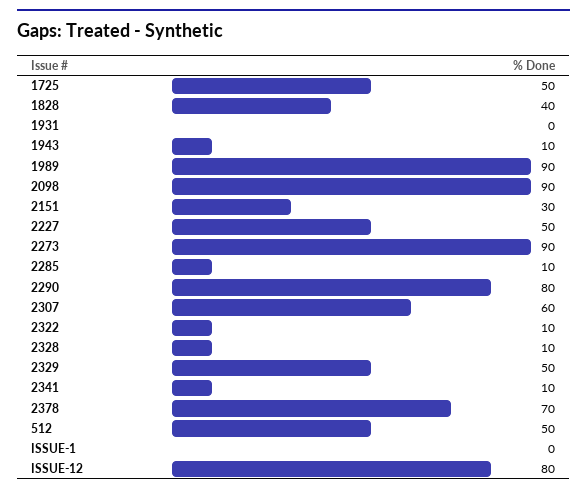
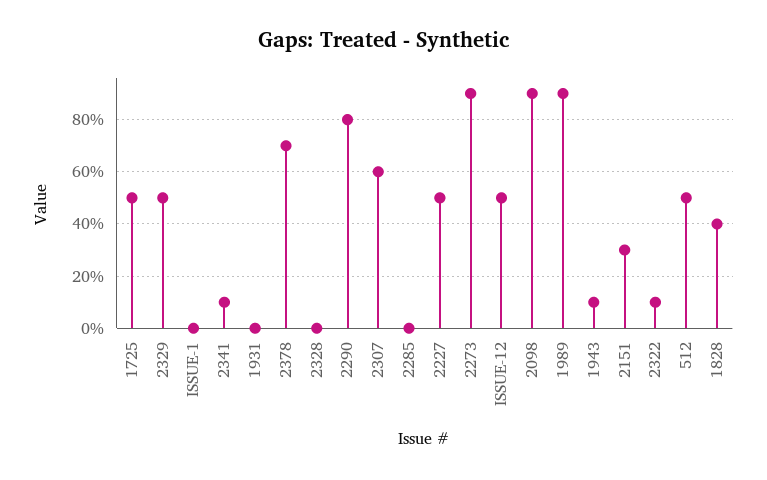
2285: 10 -> 0
2328: 10 -> 0
ISSUE-12: 80 -> 50

